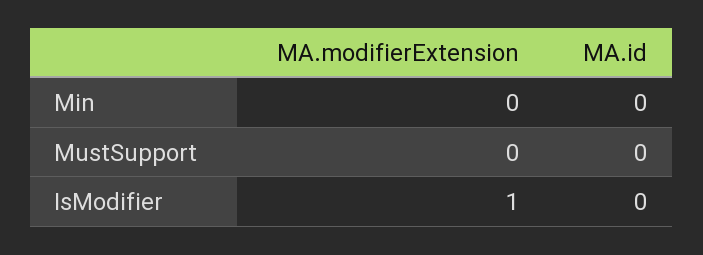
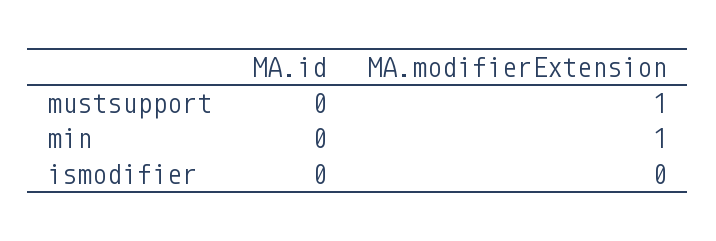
MA.modifierExtension, Min: 0 -> 1
MA.modifierExtension, MustSupport: 0 -> 1
MA.modifierExtension, IsModifier: 1 -> 0

